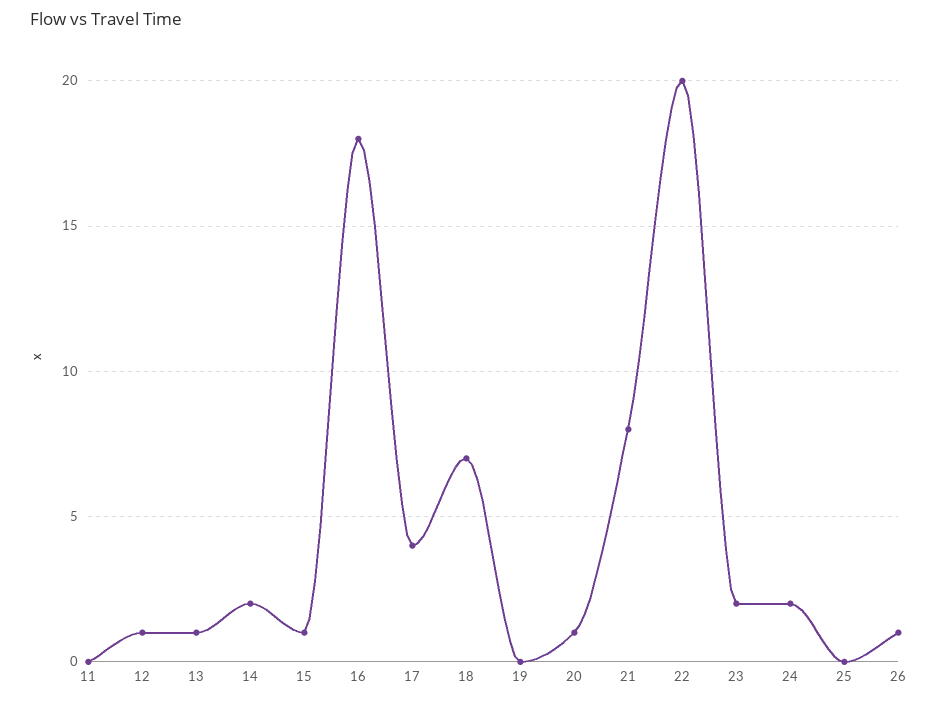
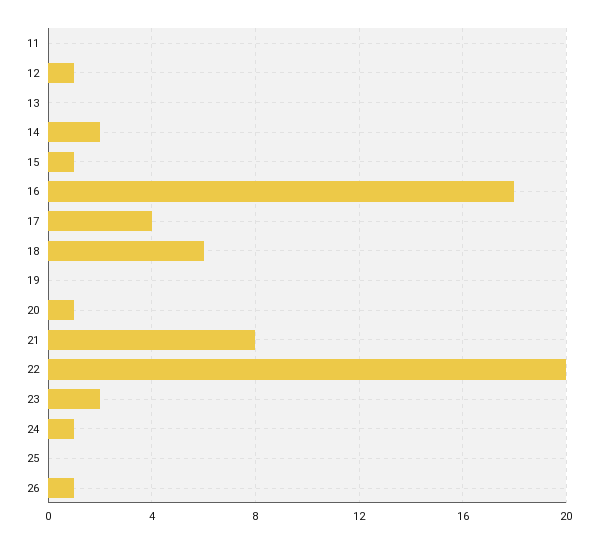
13: 1 -> 0
18: 7 -> 6
24: 2 -> 1

